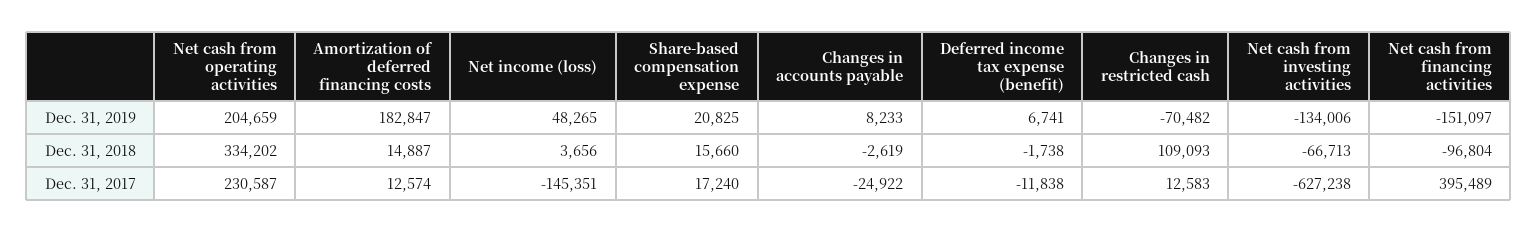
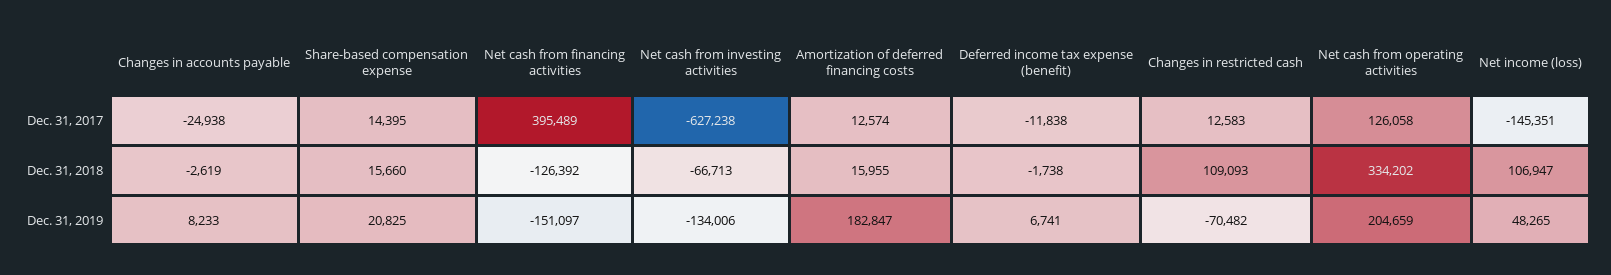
Amortization of deferred financing costs, Dec. 31, 2018: 14887 -> 15955
Net income (loss), Dec. 31, 2018: 3656 -> 106947
Net cash from financing activities, Dec. 31, 2018: -96804 -> -126392
Net cash from operating activities, Dec. 31, 2017: 230587 -> 126058
Share-based compensation expense, Dec. 31, 2017: 17240 -> 14395
Changes in accounts payable, Dec. 31, 2017: -24922 -> -24938

